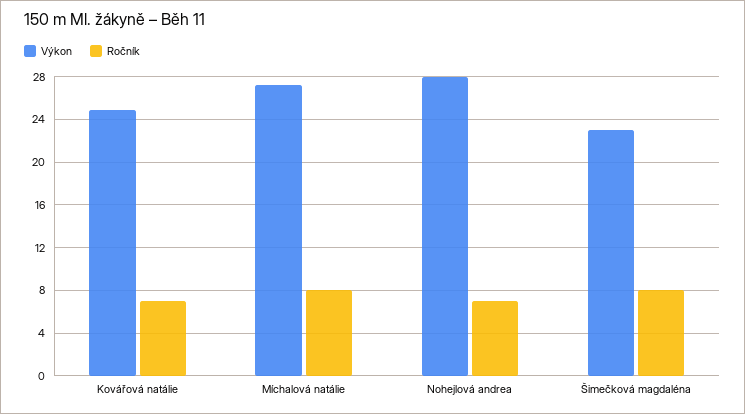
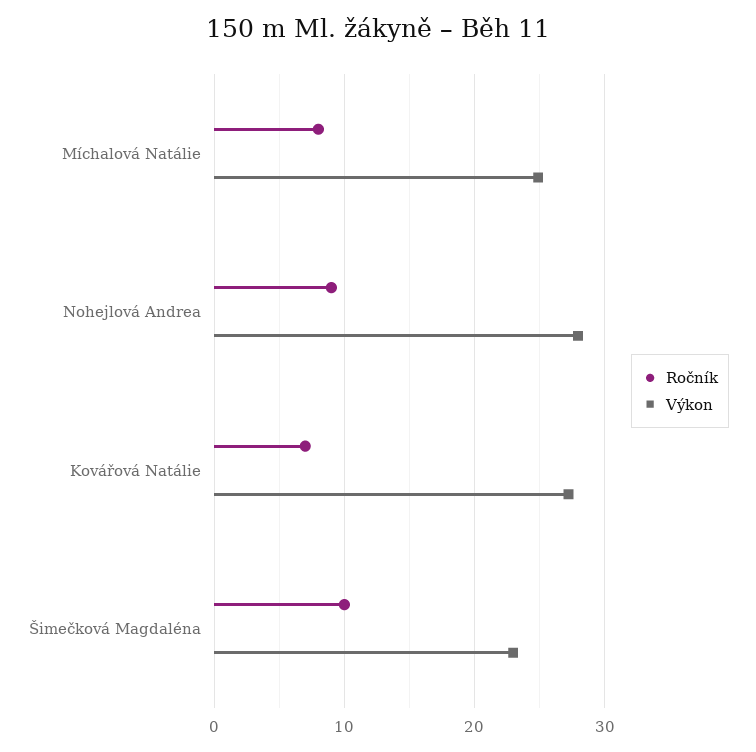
Výkon, Kovářová natálie: 25 -> 27
Výkon, Míchalová natálie: 27 -> 25
Ročník, Nohejlová andrea: 7 -> 9
Ročník, Šimečková magdaléna: 8 -> 10

